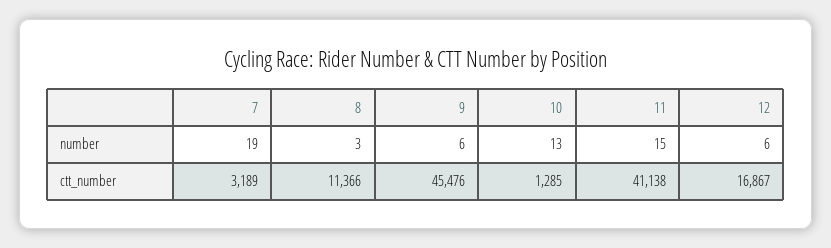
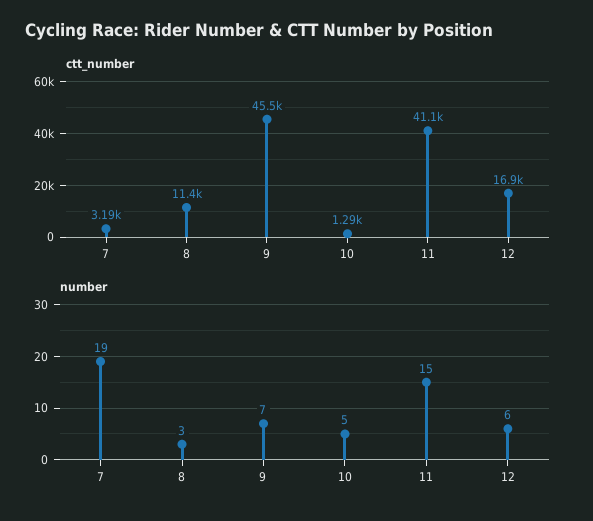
number, 9: 6 -> 7
number, 10: 13 -> 5

